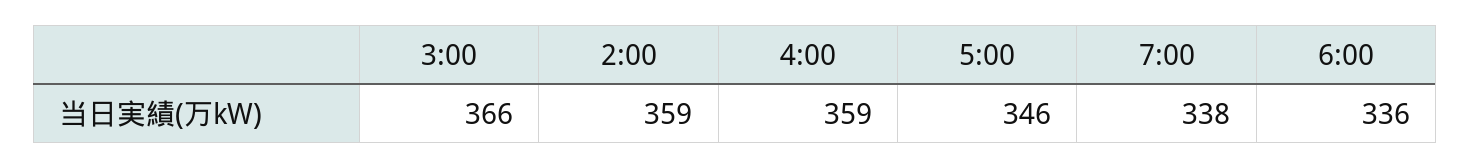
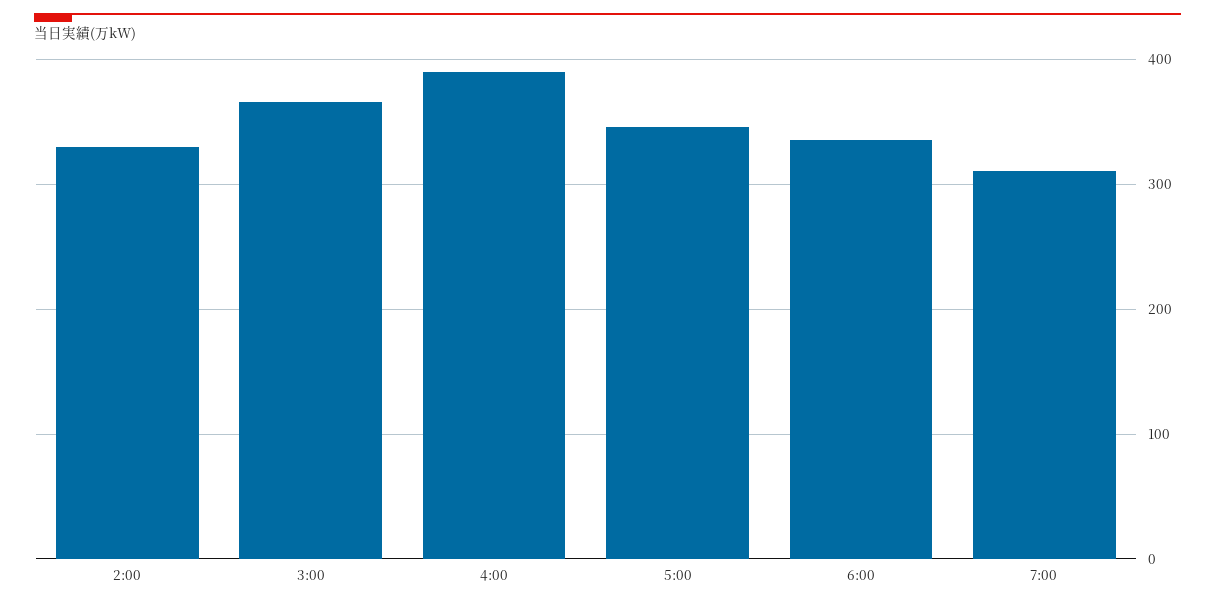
2:00: 359 -> 330
4:00: 359 -> 390
7:00: 338 -> 310

